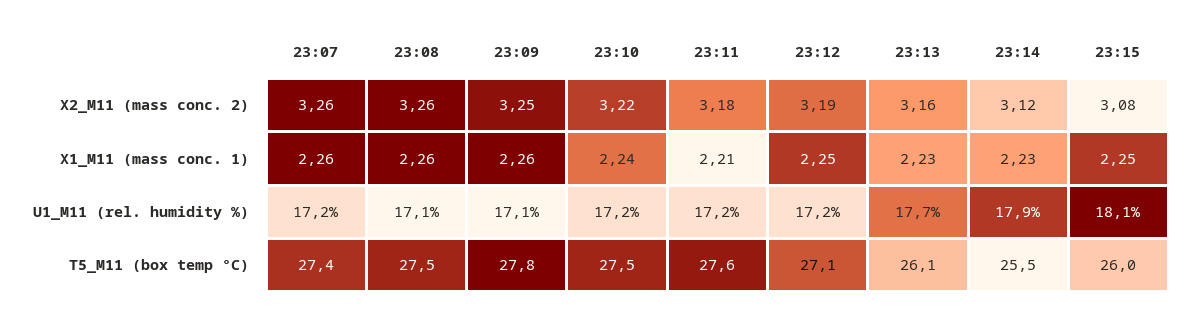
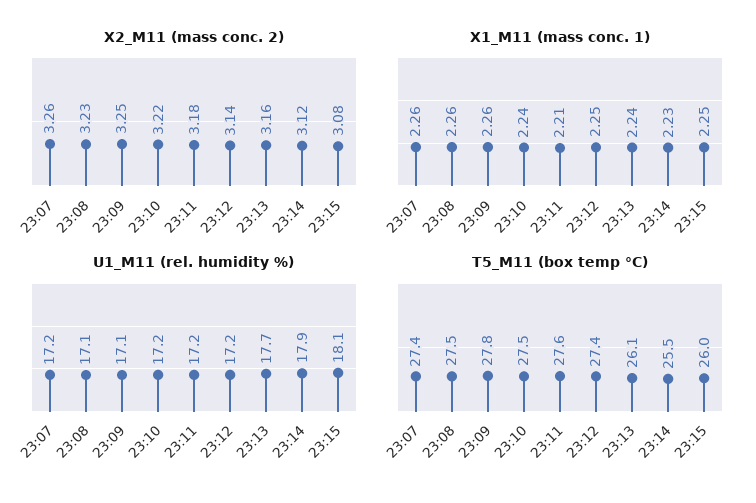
X2_M11 (mass conc. 2), 23:08: 3.26 -> 3.23
X2_M11 (mass conc. 2), 23:12: 3.19 -> 3.14
X1_M11 (mass conc. 1), 23:13: 2.23 -> 2.24
T5_M11 (box temp °C), 23:12: 27.1 -> 27.4

